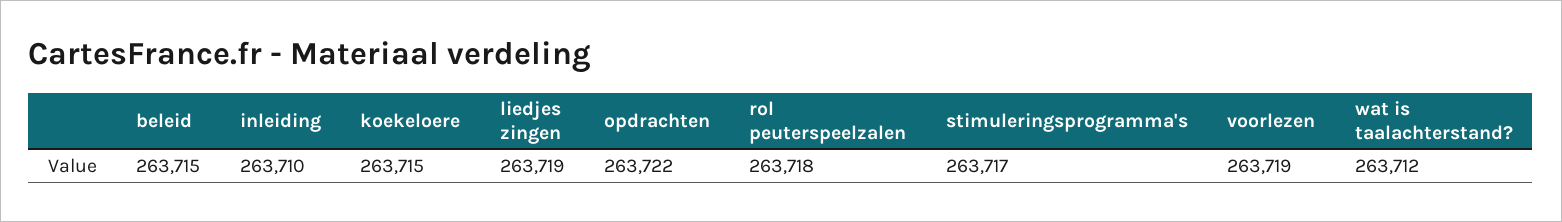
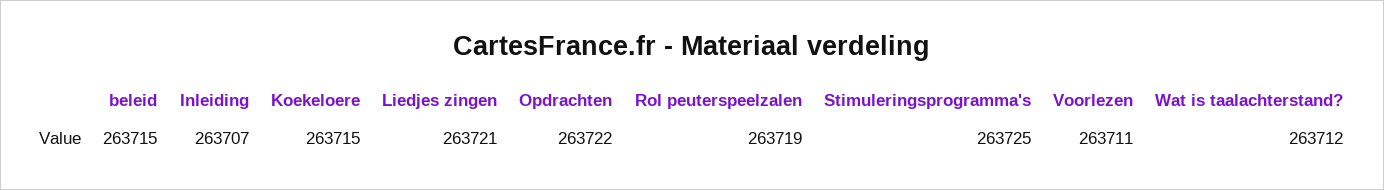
inleiding: 263710 -> 263707
liedjes zingen: 263719 -> 263721
rol peuterspeelzalen: 263718 -> 263719
stimuleringsprogramma's: 263717 -> 263725
voorlezen: 263719 -> 263711

